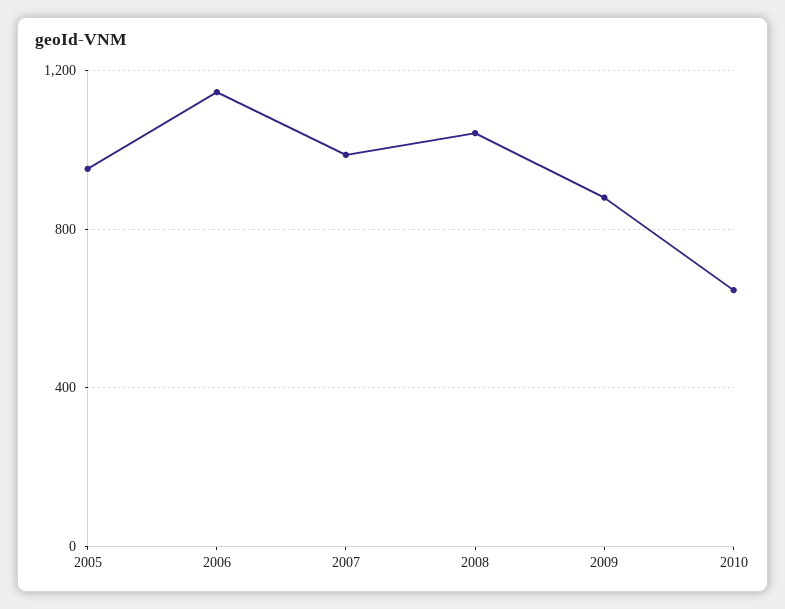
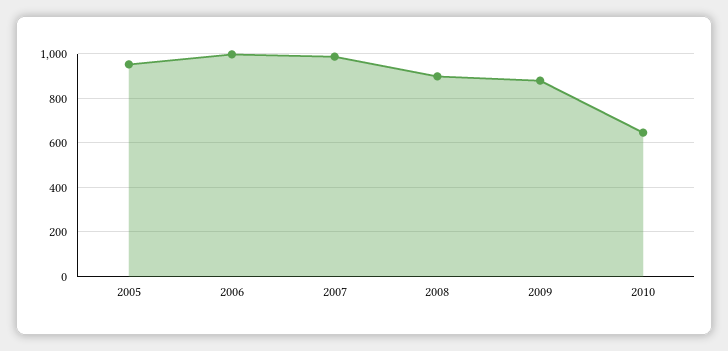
2006: 1150 -> 1000
2008: 1050 -> 900

